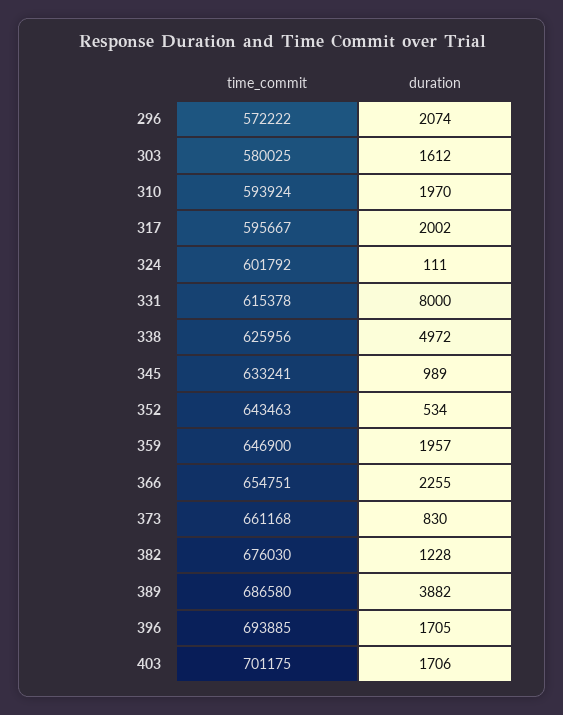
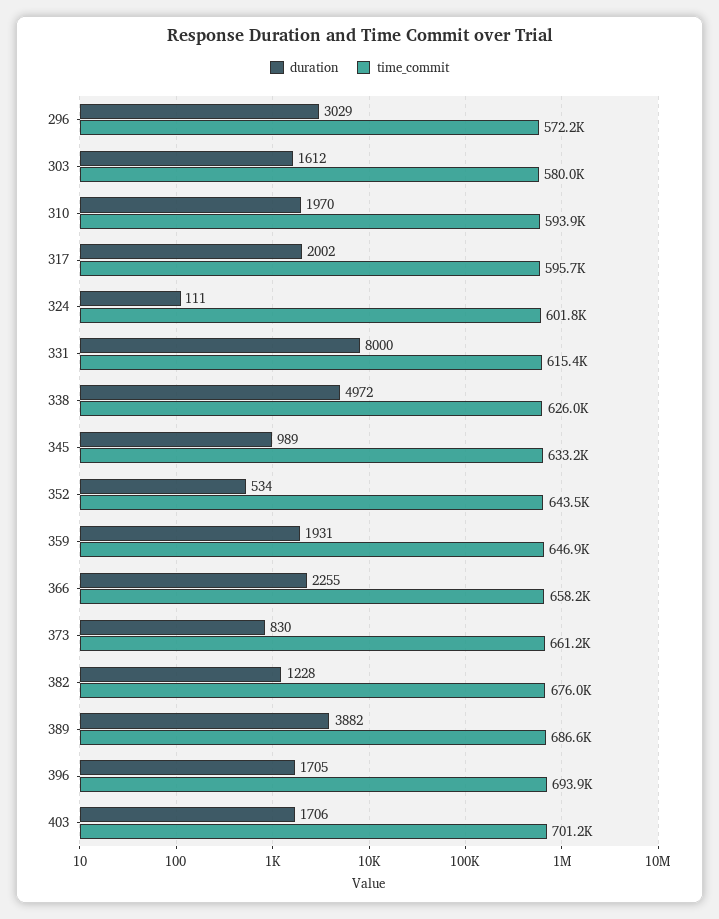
duration, 296: 2074 -> 3029
duration, 359: 1957 -> 1931
time_commit, 366: 654751 -> 658200

